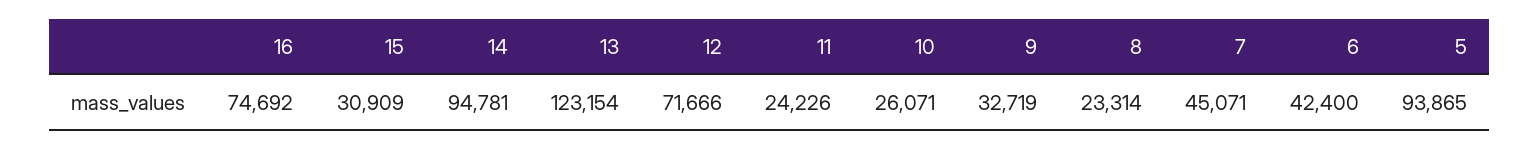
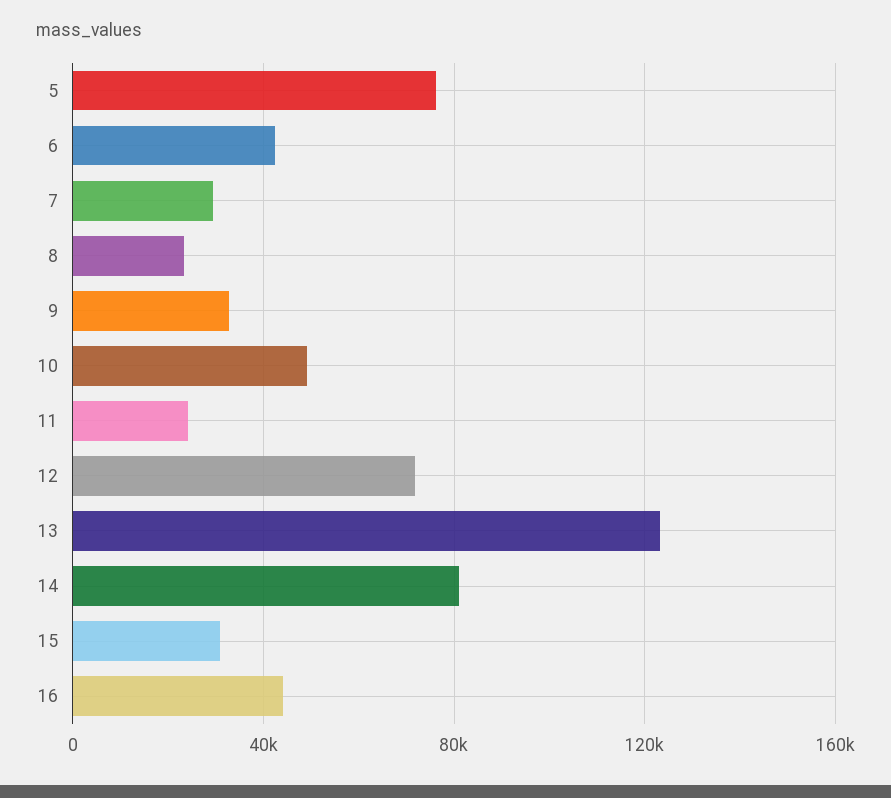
16: 74692 -> 45000
14: 94781 -> 80000
10: 26071 -> 50000
7: 45071 -> 30000
5: 93865 -> 75000

